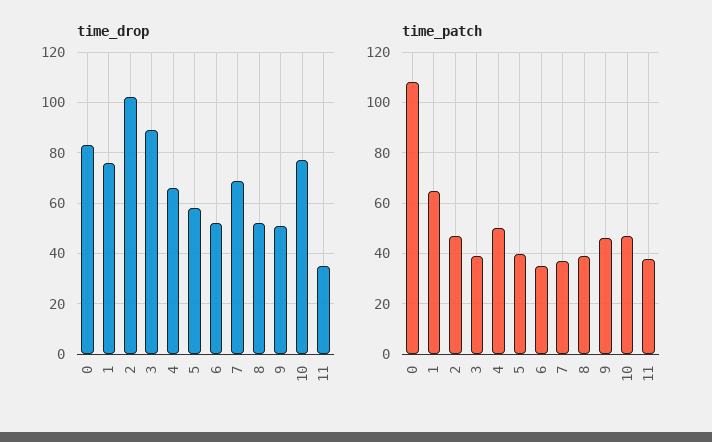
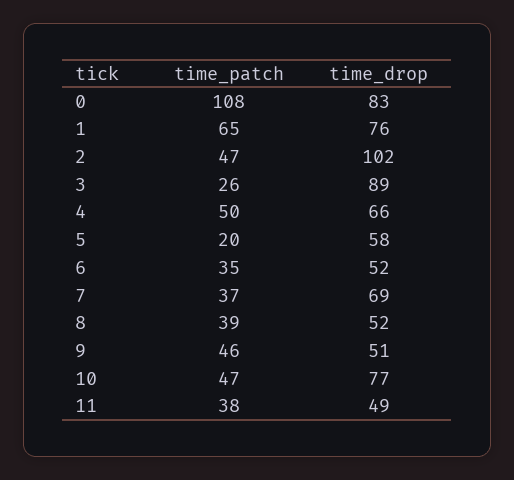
time_drop, 11: 35 -> 49
time_patch, 3: 40 -> 26
time_patch, 5: 40 -> 20

